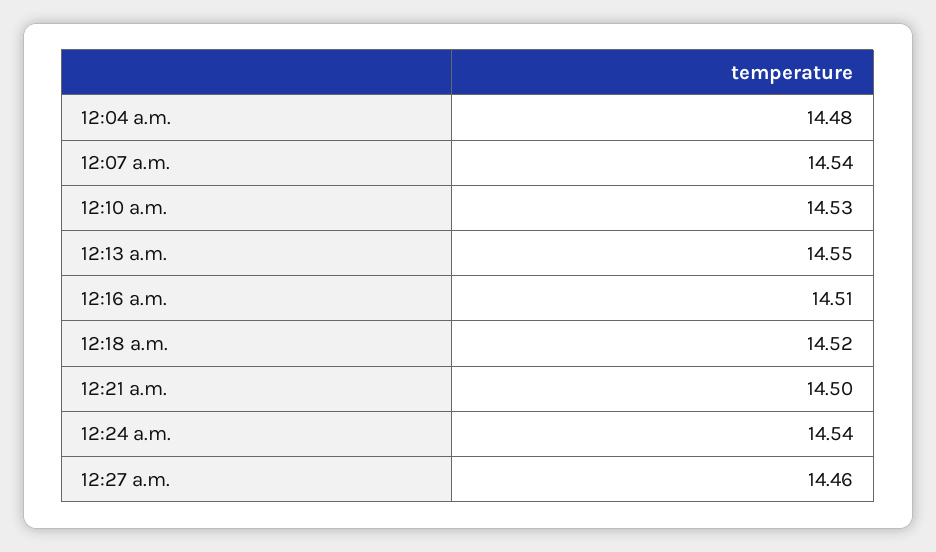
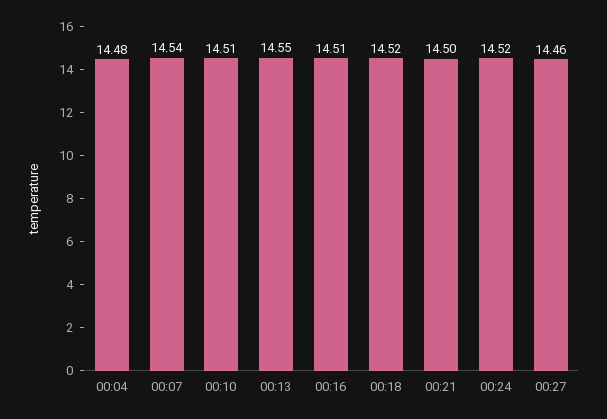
12:10 a.m.: 14.53 -> 14.51
12:24 a.m.: 14.54 -> 14.52

